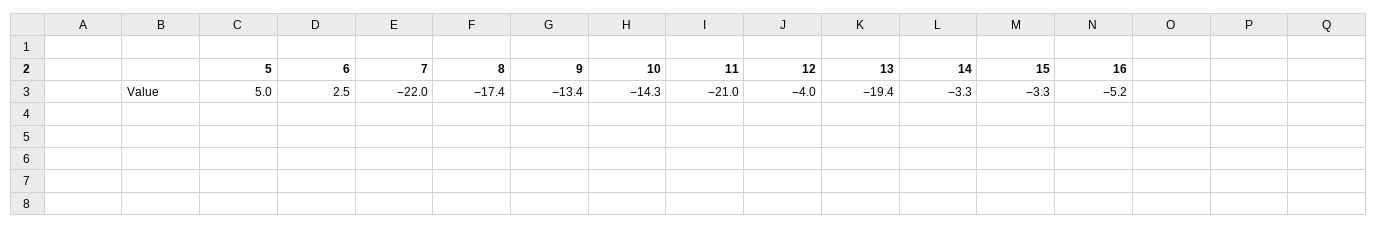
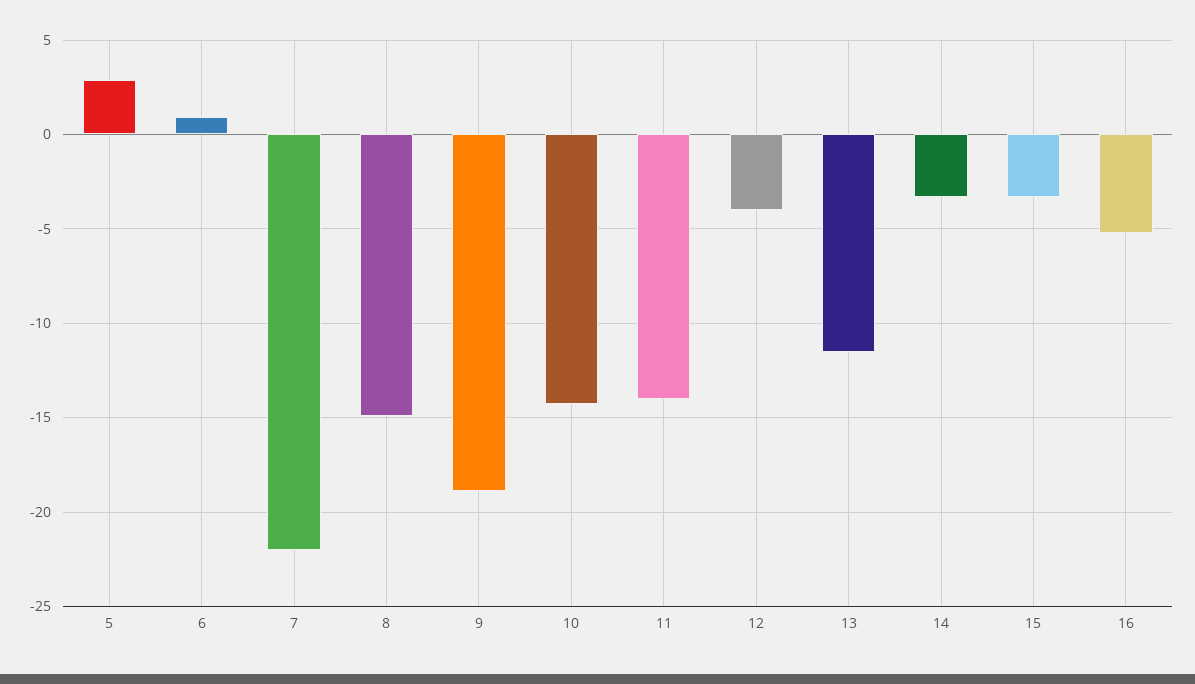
5: 5 -> 3
6: 2.5 -> 1
8: -17.4 -> -15
9: -13.4 -> -19
11: -21 -> -14
13: -19.4 -> -11.5

